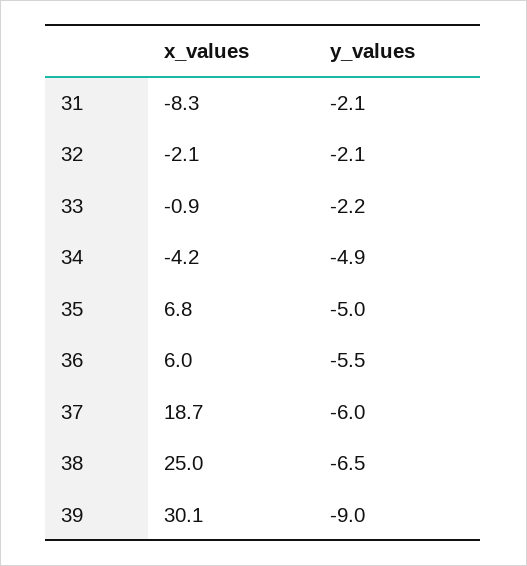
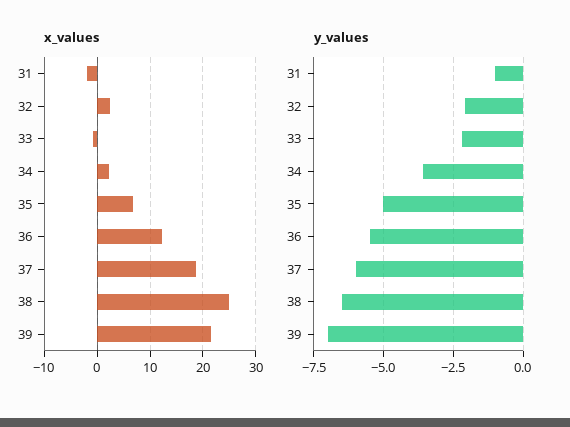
x_values, 31: -8.3 -> -2
y_values, 31: -2.1 -> -1
x_values, 32: -2.1 -> 2
x_values, 34: -4.2 -> 2
y_values, 34: -4.9 -> -3.5
x_values, 36: 6 -> 12
x_values, 39: 30.1 -> 22
y_values, 39: -9 -> -7

